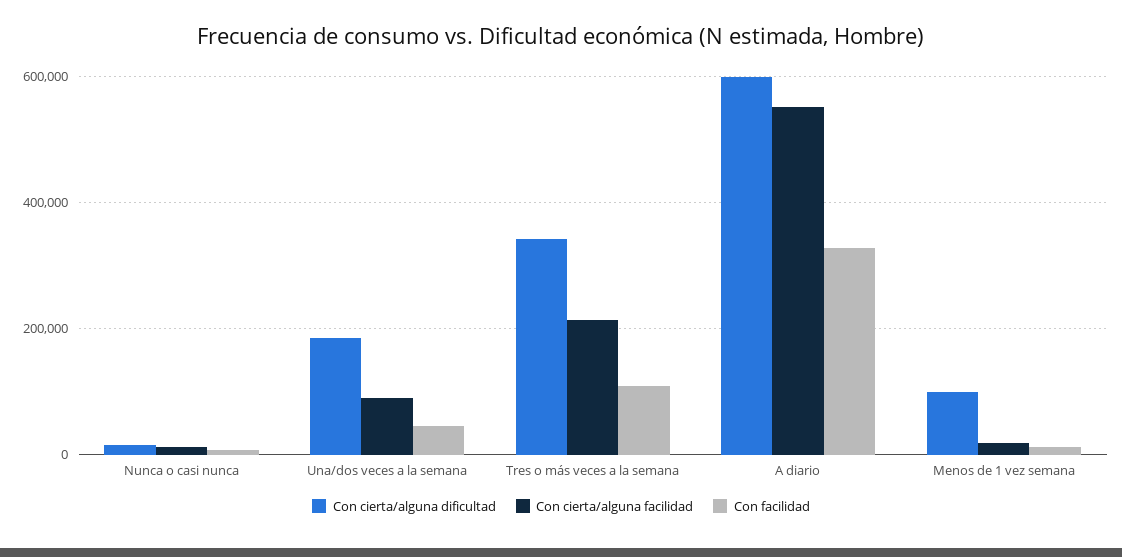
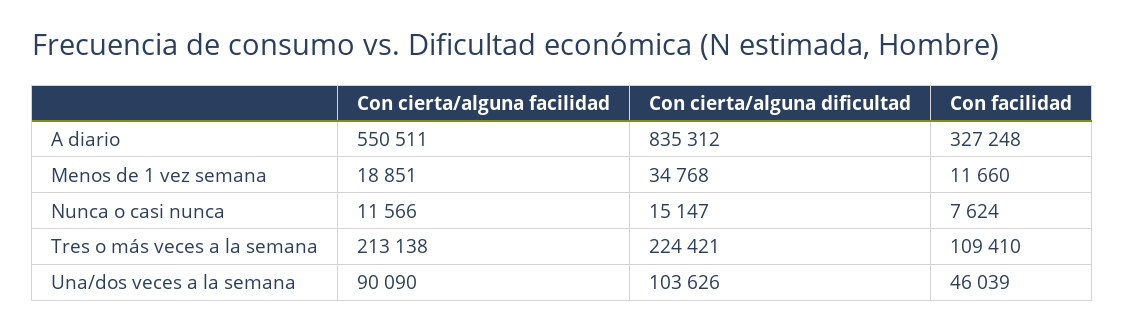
Con cierta/alguna dificultad, Una/dos veces a la semana: 180000 -> 103626
Con cierta/alguna dificultad, Tres o más veces a la semana: 340000 -> 224421
Con cierta/alguna dificultad, A diario: 600000 -> 835312
Con cierta/alguna dificultad, Menos de 1 vez semana: 100000 -> 34768

